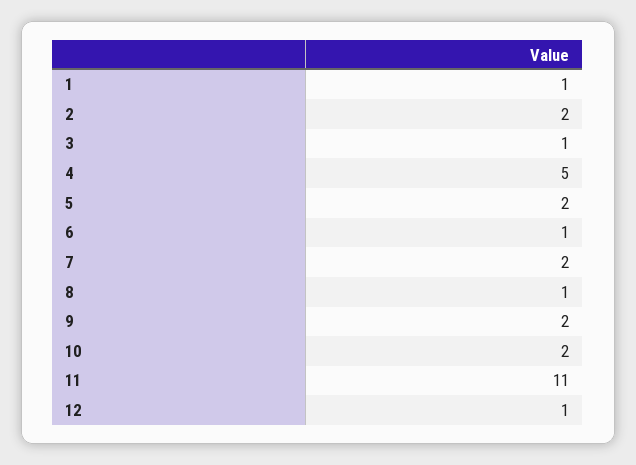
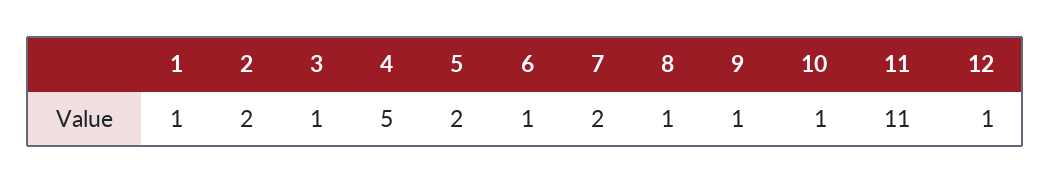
9: 2 -> 1
10: 2 -> 1

